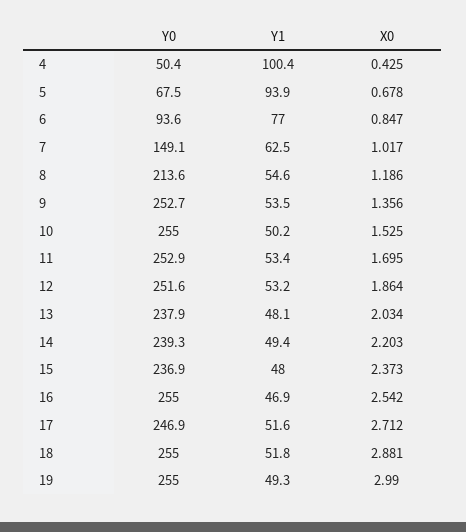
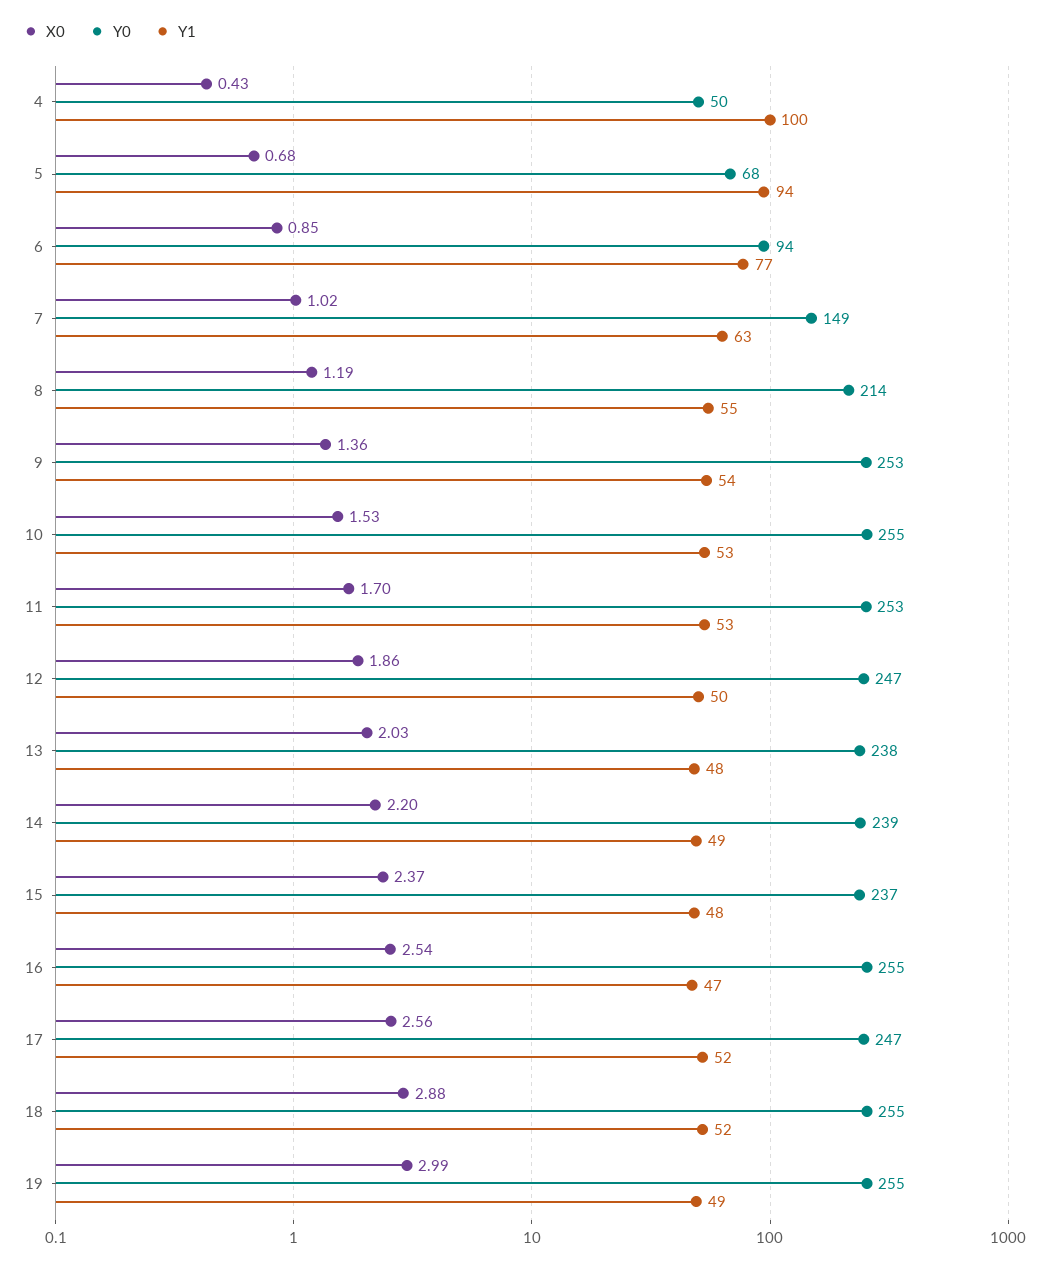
Y1, 10: 50.2 -> 53
Y0, 12: 251.6 -> 247
Y1, 12: 53.2 -> 50
X0, 17: 2.712 -> 2.56

